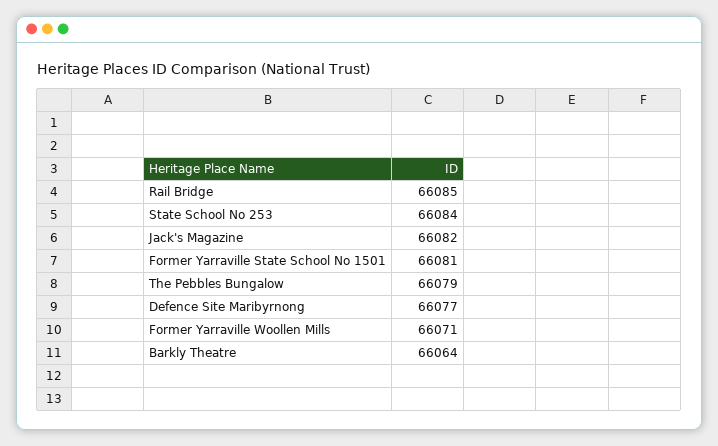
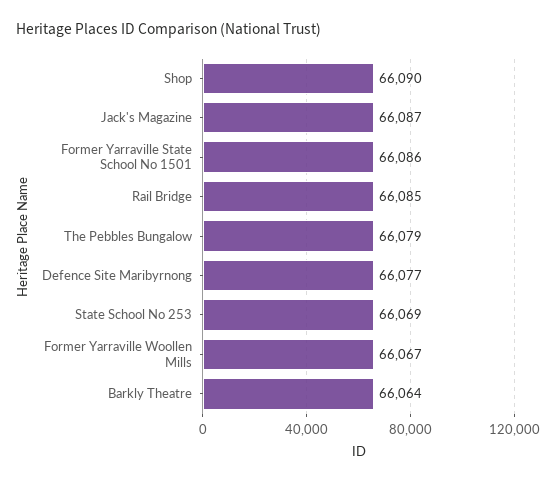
State School No 253: 66084 -> 66069
Jack's Magazine: 66082 -> 66087
Former Yarraville State School No 1501: 66081 -> 66086
Former Yarraville Woollen Mills: 66071 -> 66067
Shop: none -> 66090

